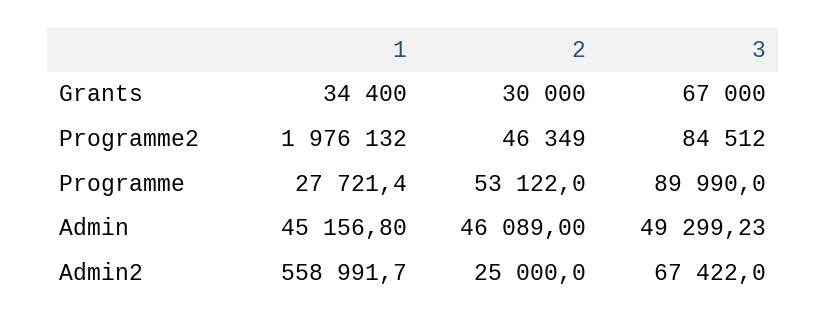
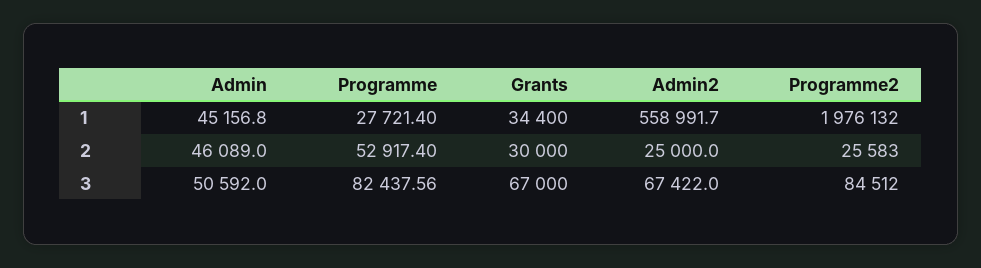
2, Programme2: 46349 -> 25583
2, Programme: 53122 -> 52917.4
3, Programme: 89990 -> 82437.56
3, Admin: 49299.23 -> 50592

